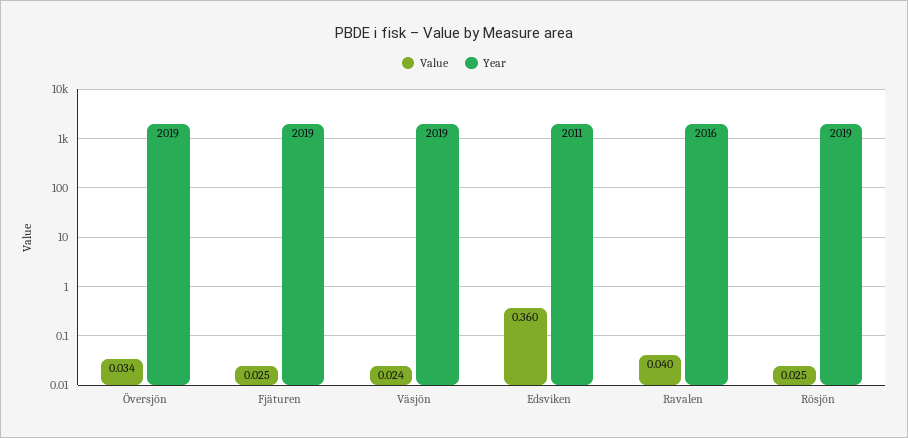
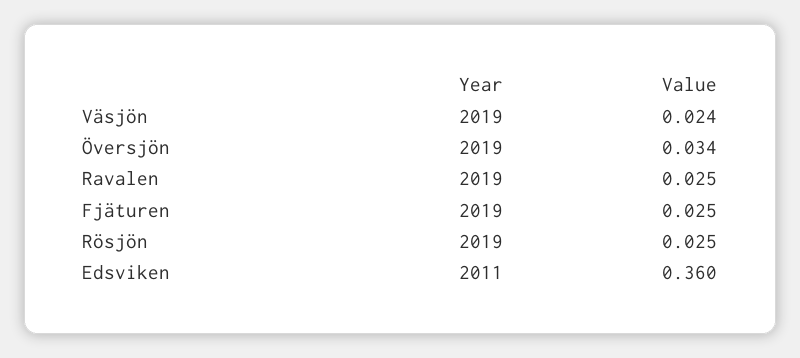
Value, Ravalen: 0.04 -> 0.025
Year, Ravalen: 2016 -> 2019

